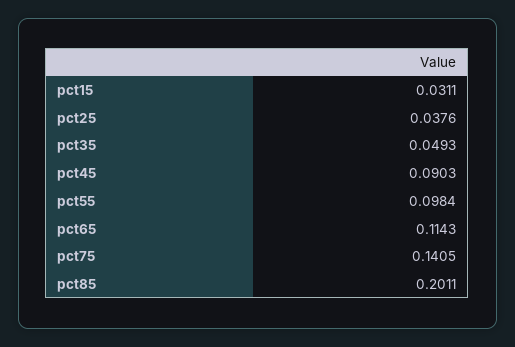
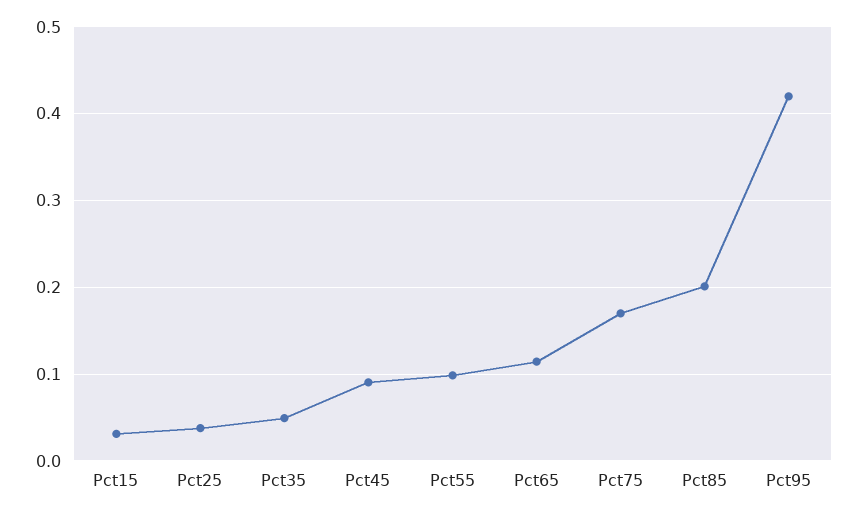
pct75: 0.1405 -> 0.17
Pct95: none -> 0.42

